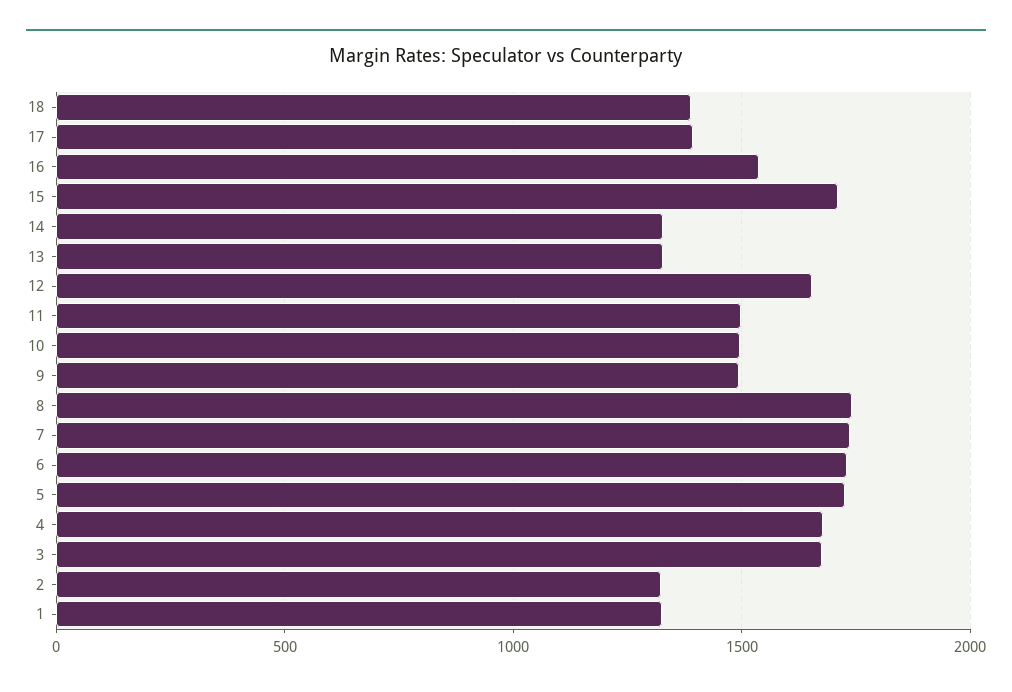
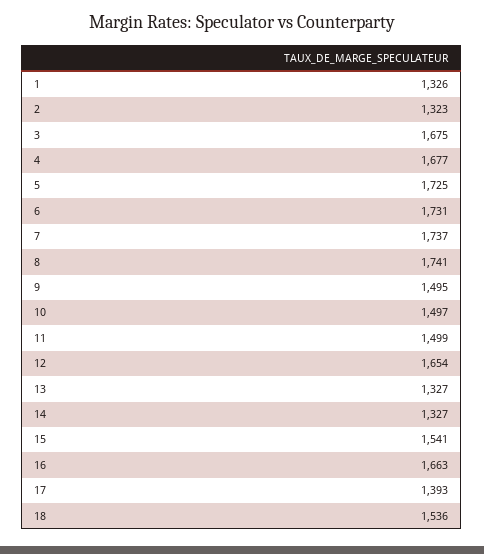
18: 1400 -> 1536
16: 1550 -> 1663
15: 1700 -> 1541

